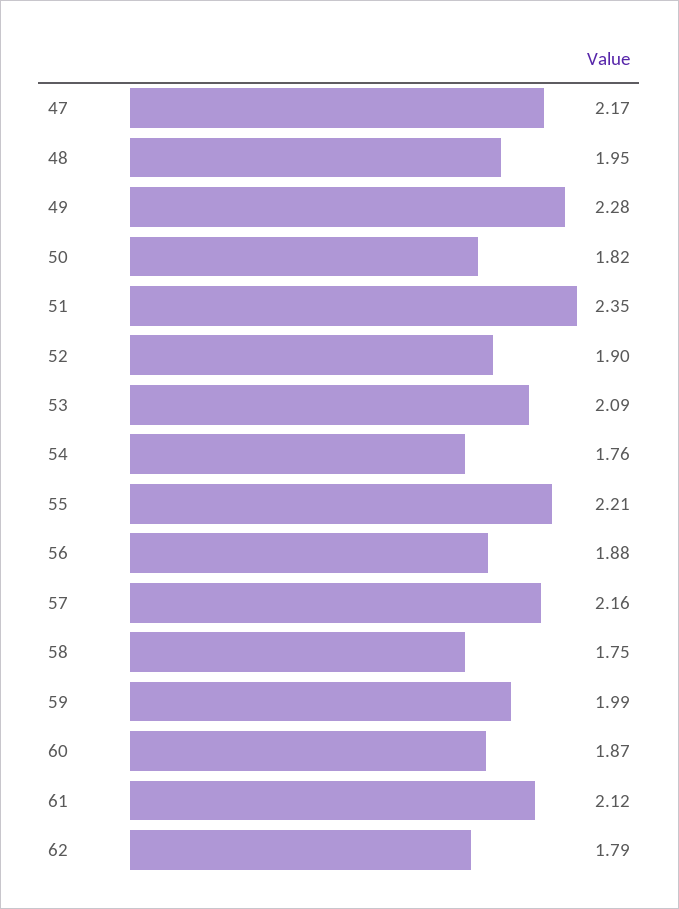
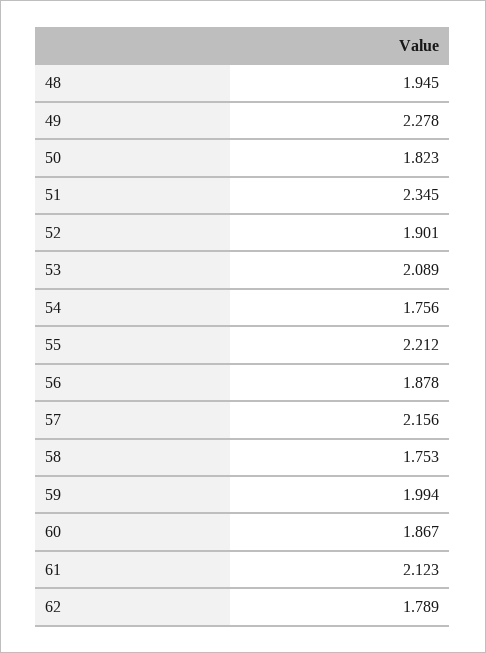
47: 2.17 -> none

